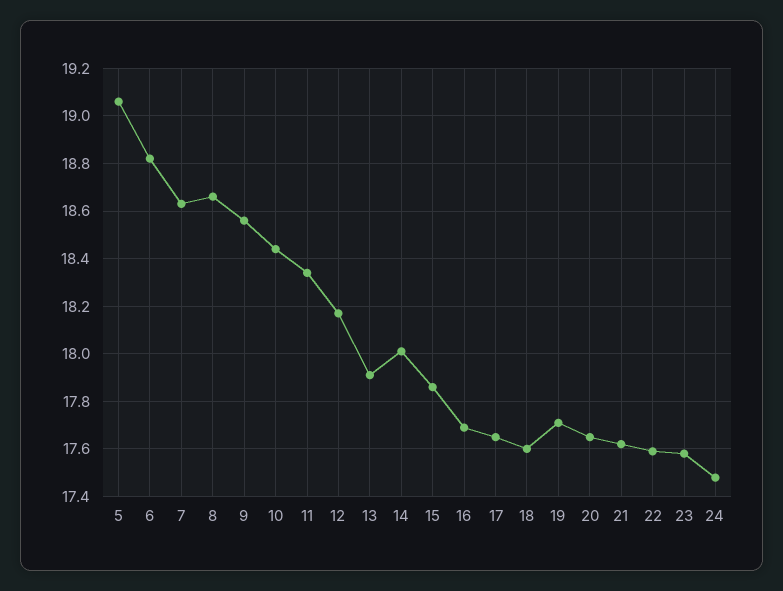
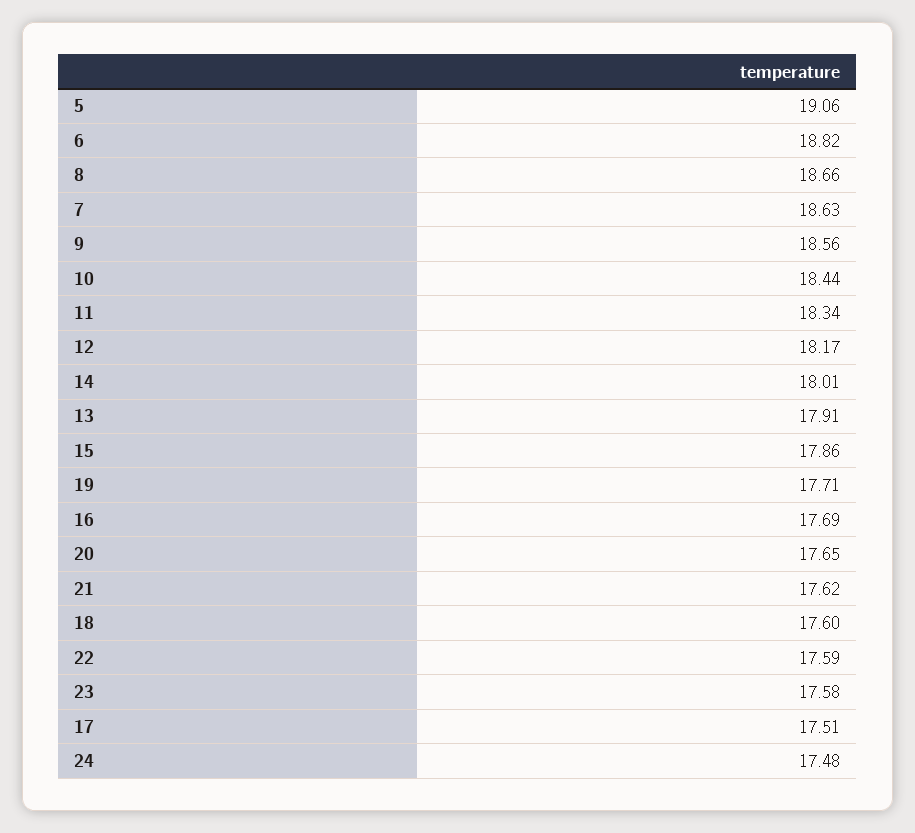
17: 17.65 -> 17.51

